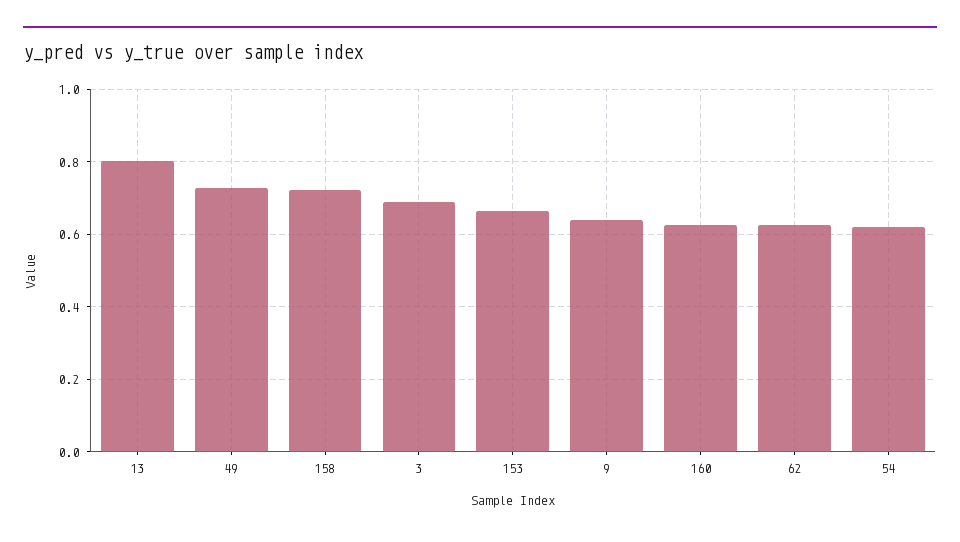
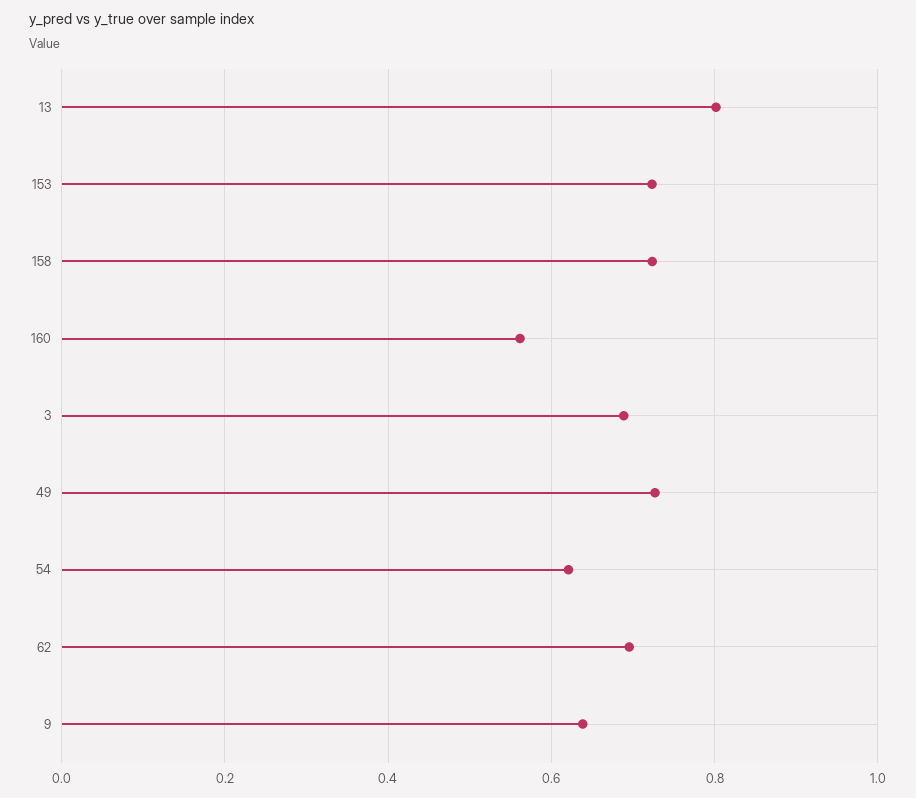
153: 0.66 -> 0.72
160: 0.62 -> 0.56
62: 0.62 -> 0.7

